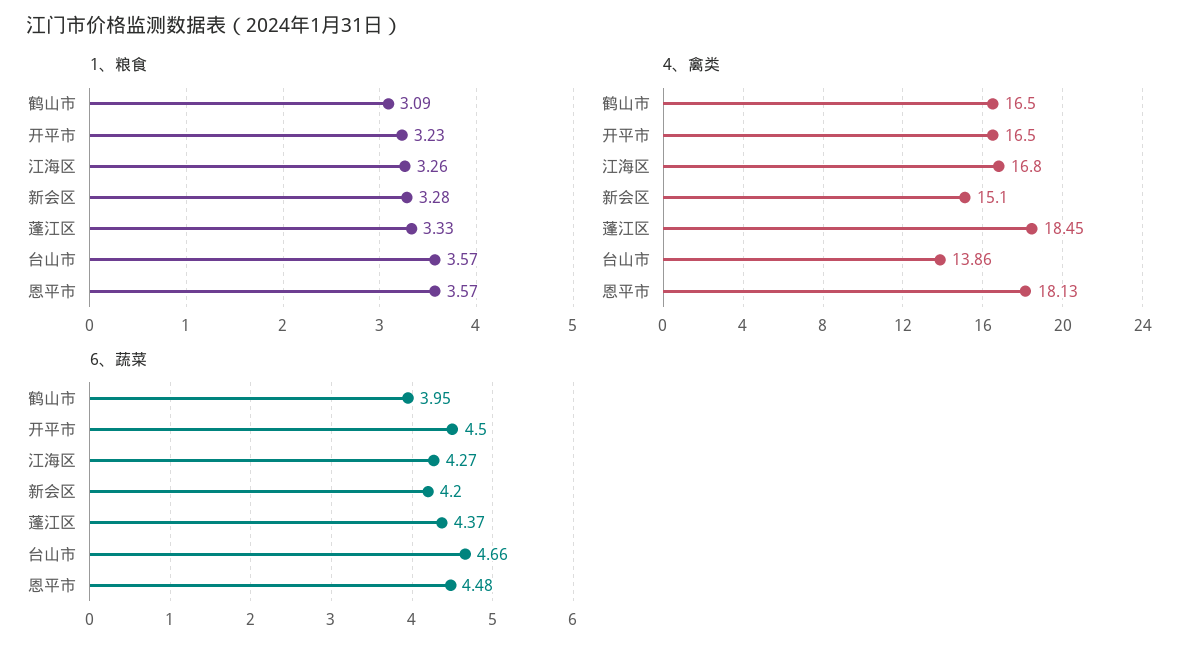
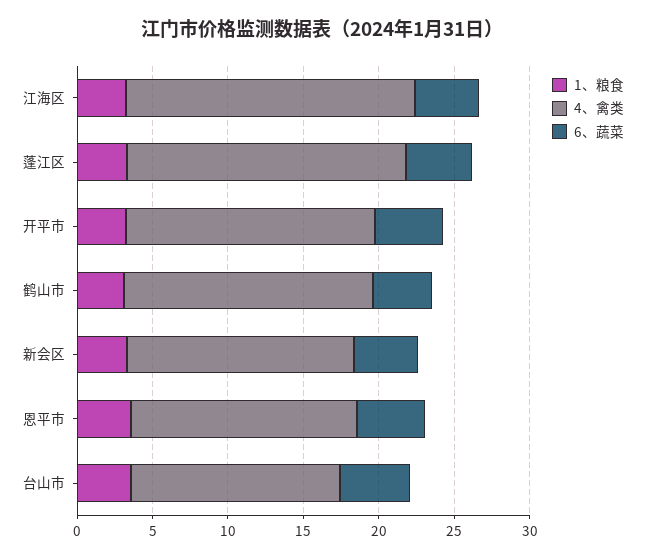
4、禽类, 江海区: 16.8 -> 19
4、禽类, 恩平市: 18.13 -> 15

